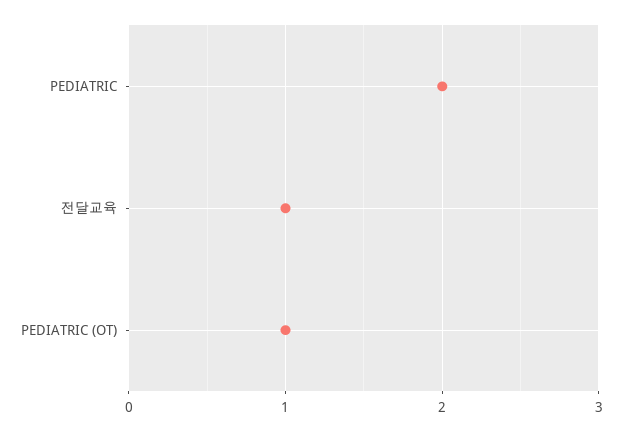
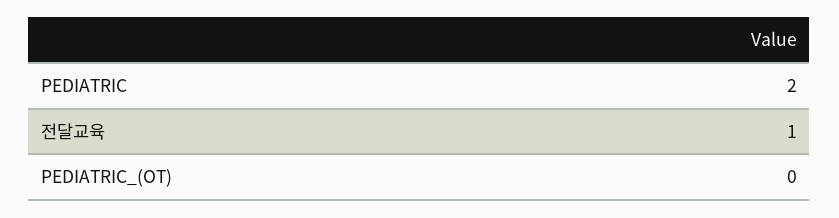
PEDIATRIC (OT): 1 -> 0

